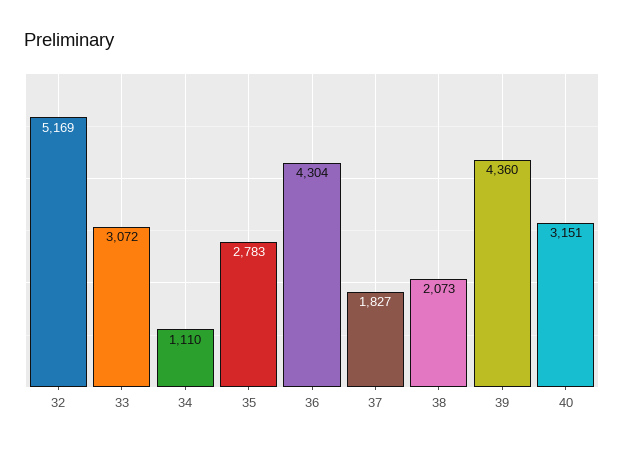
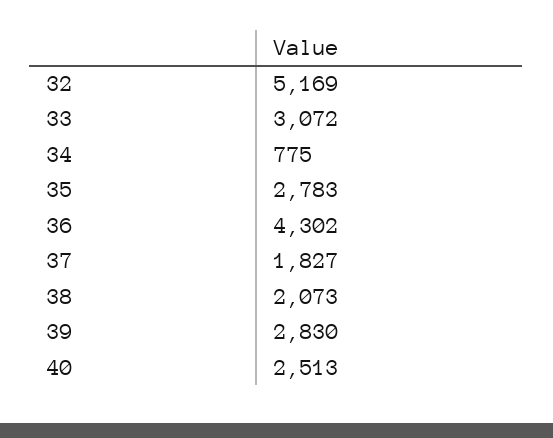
34: 1110 -> 775
36: 4304 -> 4302
39: 4360 -> 2830
40: 3151 -> 2513

